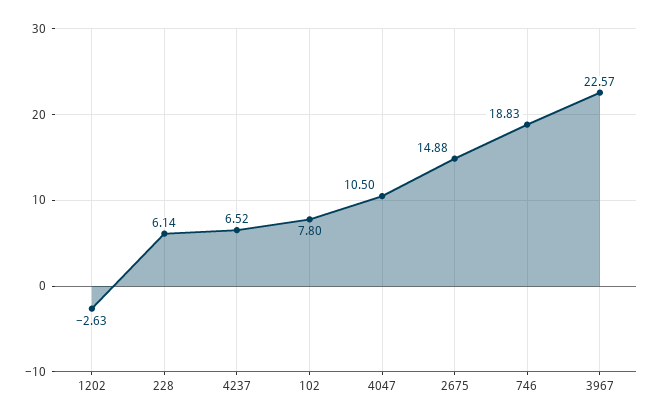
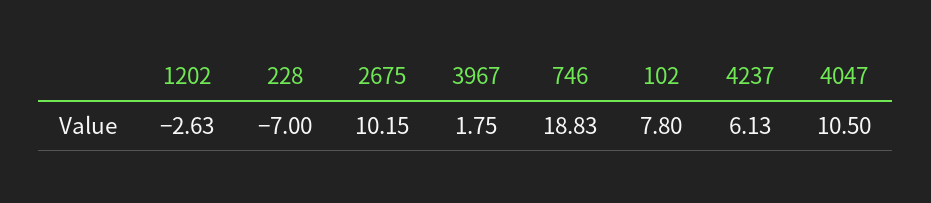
228: 6.14 -> -7
4237: 6.52 -> 6.13
2675: 14.88 -> 10.15
3967: 22.57 -> 1.75

